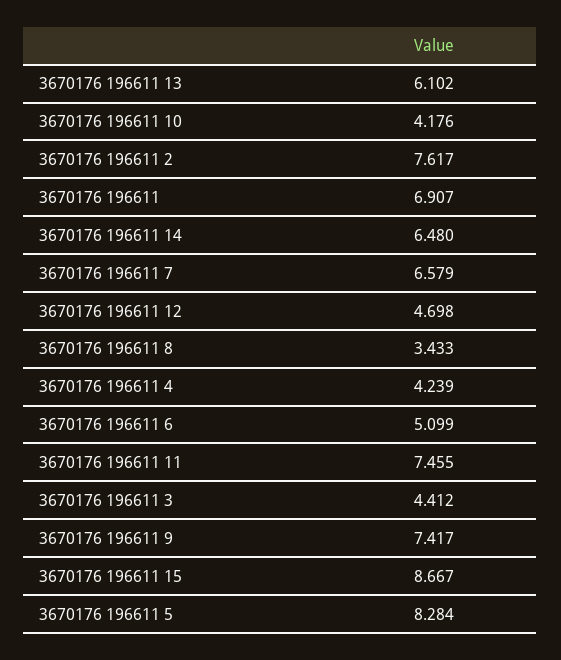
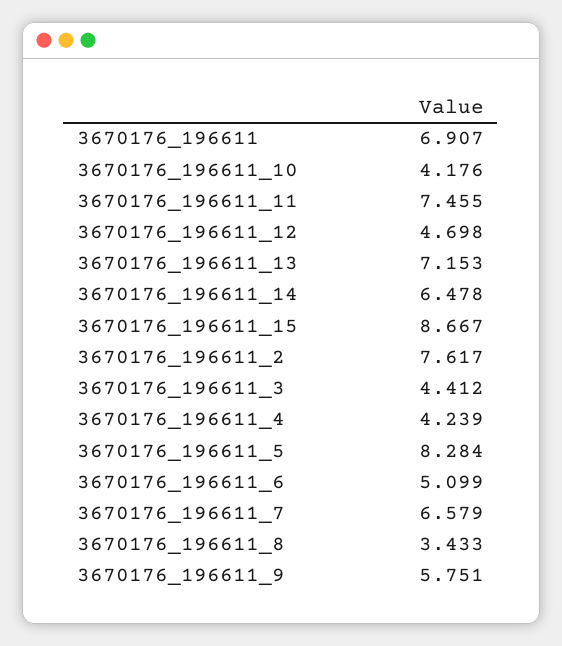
3670176 196611 13: 6.102 -> 7.153
3670176 196611 14: 6.48 -> 6.478
3670176 196611 9: 7.417 -> 5.751

